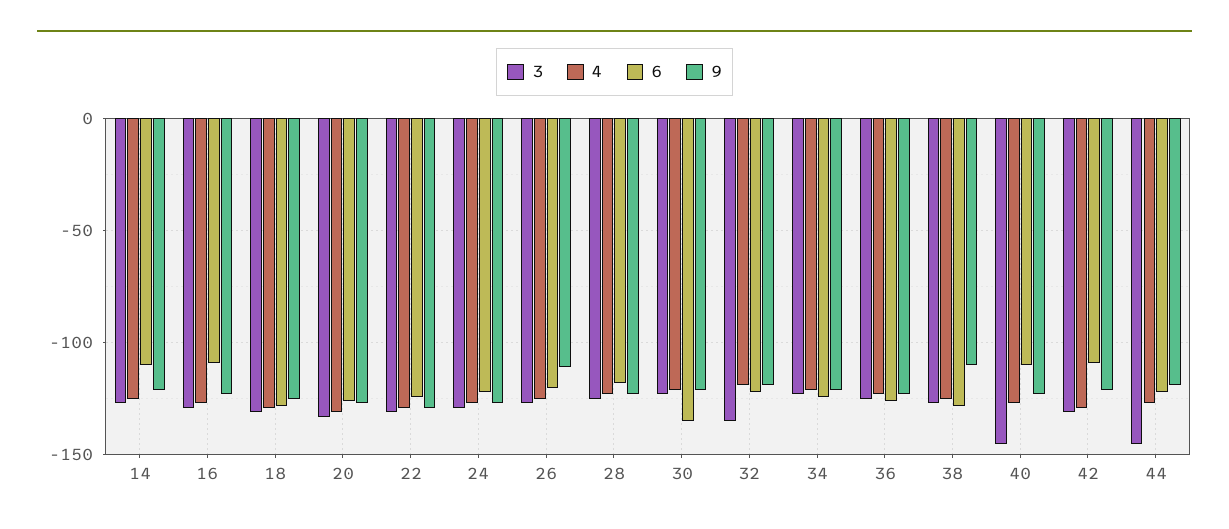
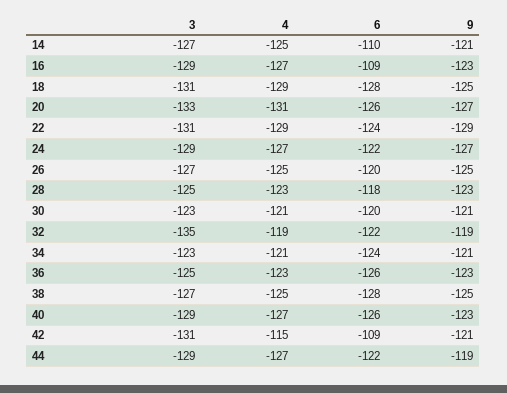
9, 26: -110 -> -125
6, 30: -135 -> -120
9, 38: -110 -> -125
3, 40: -145 -> -129
6, 40: -110 -> -126
4, 42: -130 -> -115
3, 44: -145 -> -129

